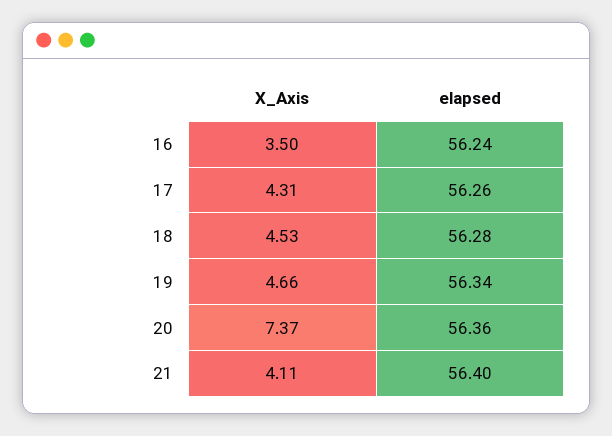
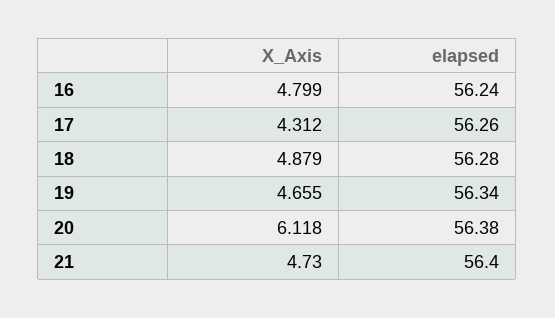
X_Axis, 16: 3.5 -> 4.799
X_Axis, 18: 4.53 -> 4.879
X_Axis, 20: 7.37 -> 6.118
elapsed, 20: 56.36 -> 56.38
X_Axis, 21: 4.11 -> 4.73

